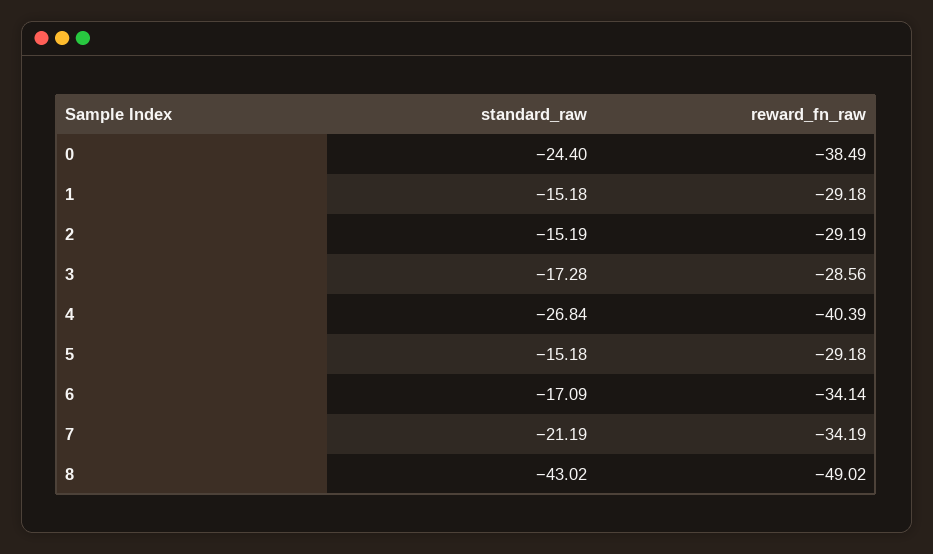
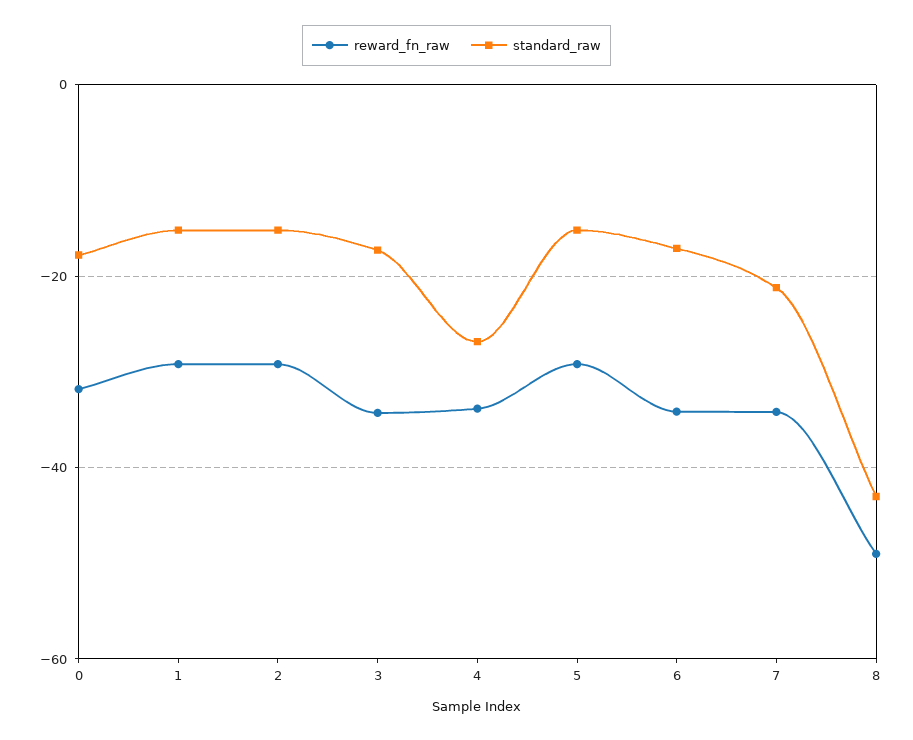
standard_raw, 0: -24.4 -> -18
reward_fn_raw, 0: -38.49 -> -32
reward_fn_raw, 3: -28.56 -> -34
reward_fn_raw, 4: -40.39 -> -34

